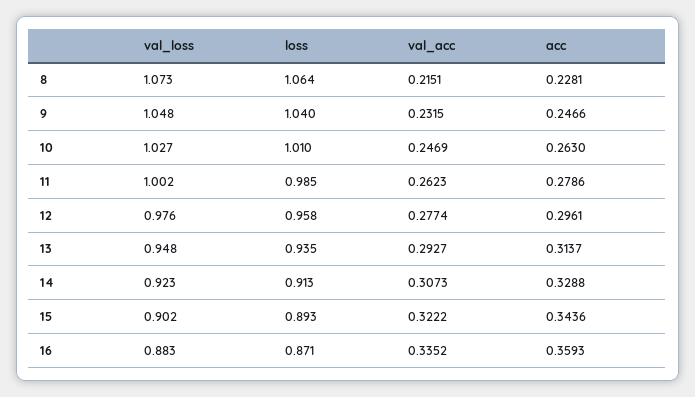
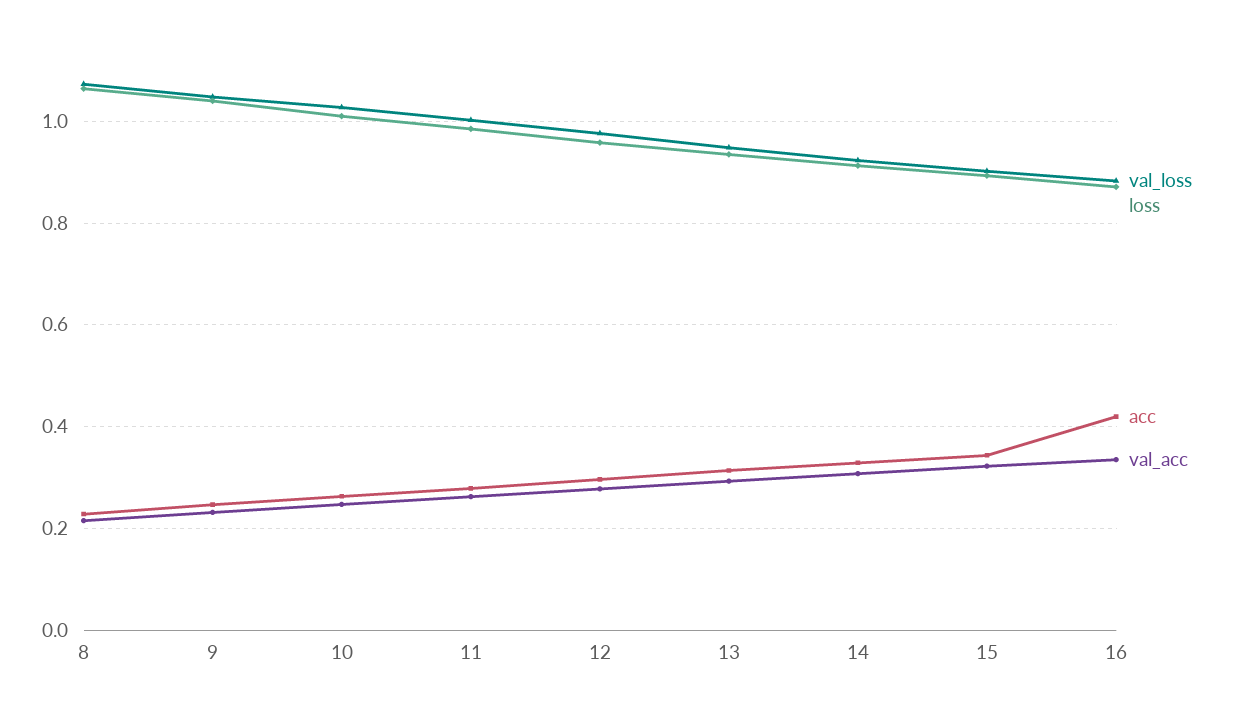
acc, 16: 0.3593 -> 0.42

